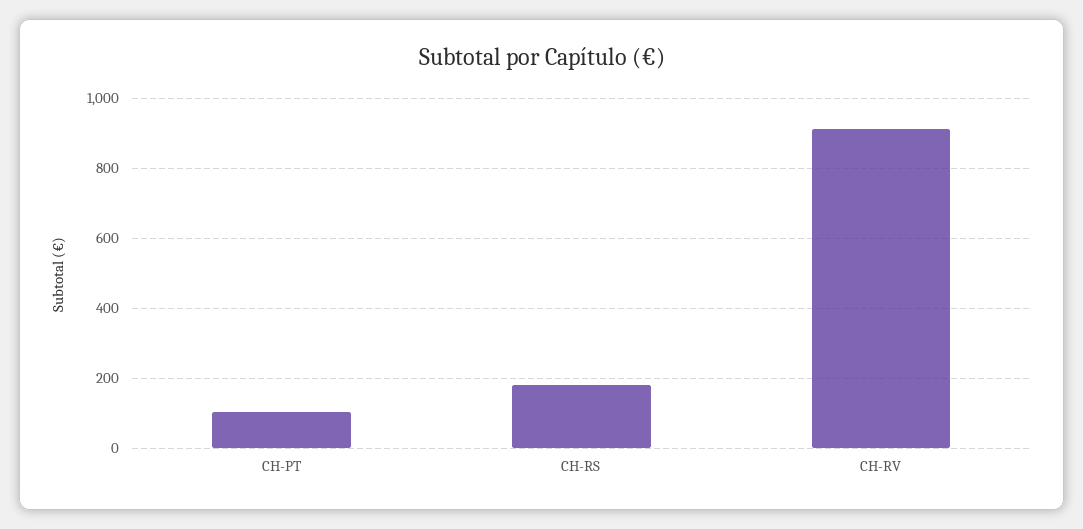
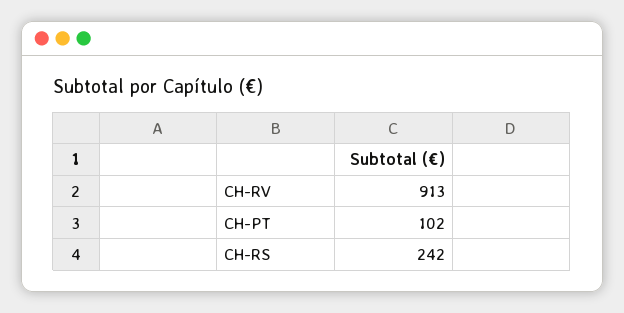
CH-RS: 180 -> 242

